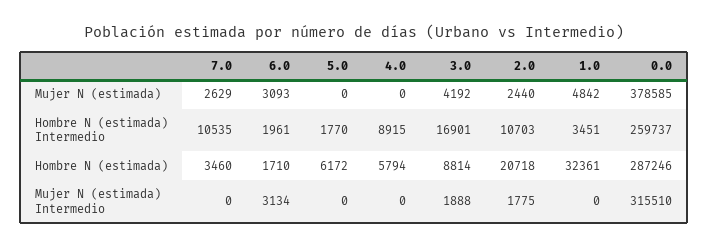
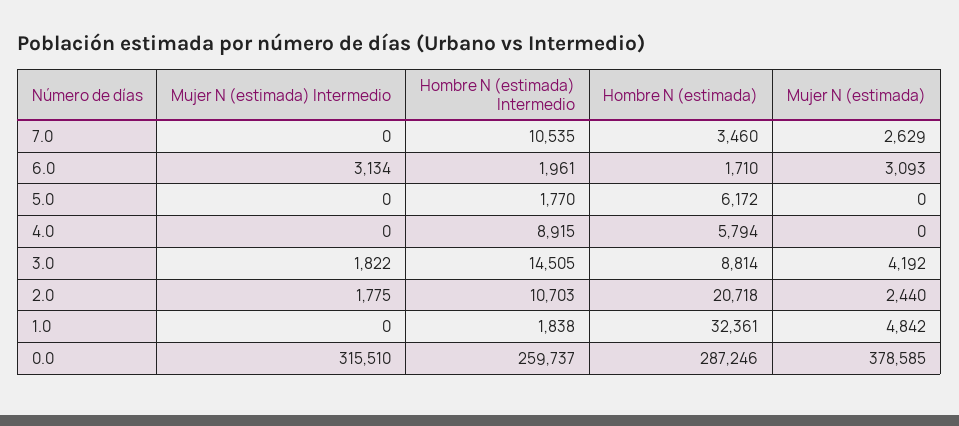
3.0, Hombre N (estimada) Intermedio: 16901 -> 14505
1.0, Hombre N (estimada) Intermedio: 3451 -> 1838
3.0, Mujer N (estimada) Intermedio: 1888 -> 1822

